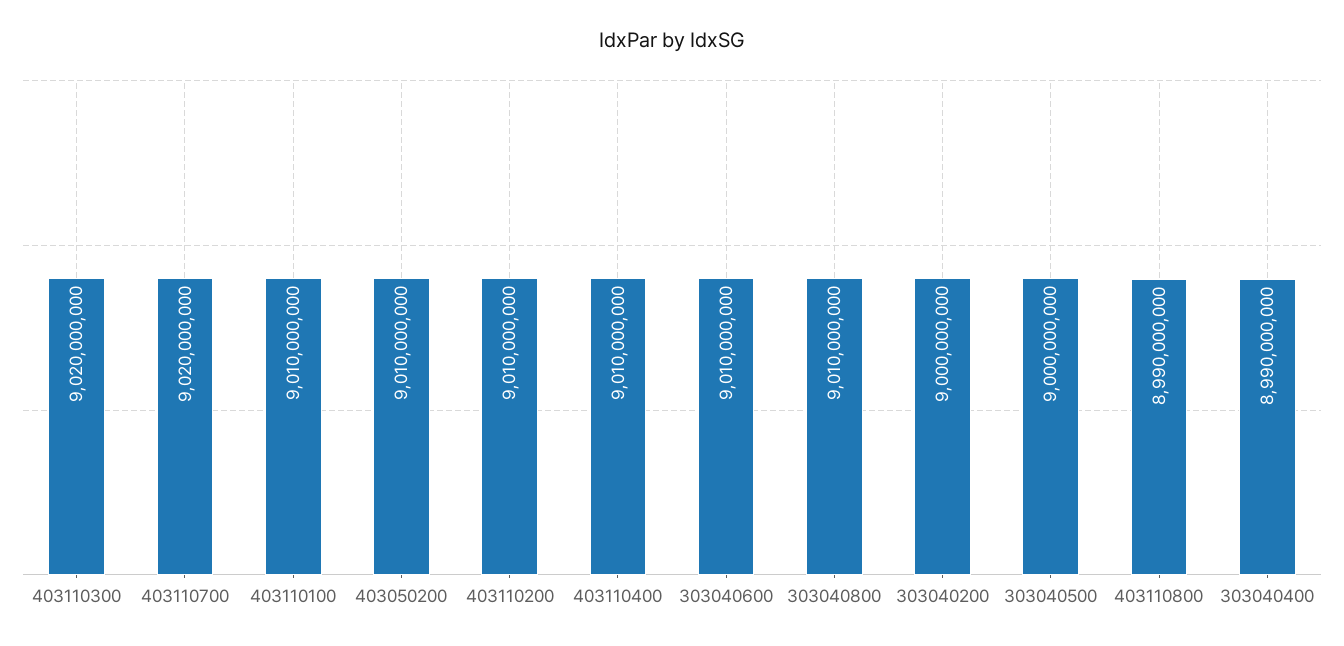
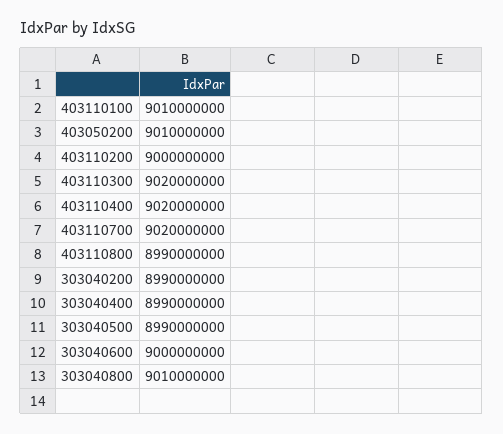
403110200: 9010000000 -> 9000000000
403110400: 9010000000 -> 9020000000
303040600: 9010000000 -> 9000000000
303040200: 9000000000 -> 8990000000
303040500: 9000000000 -> 8990000000

